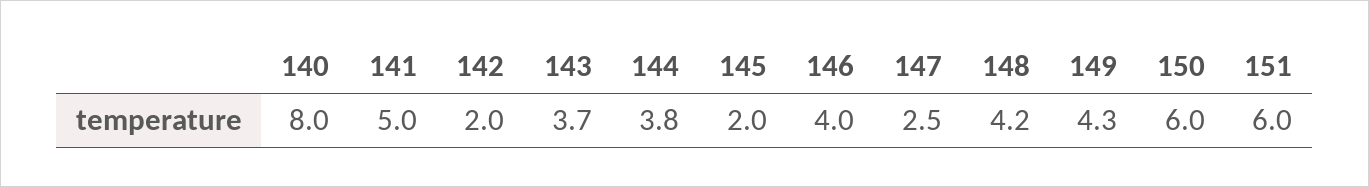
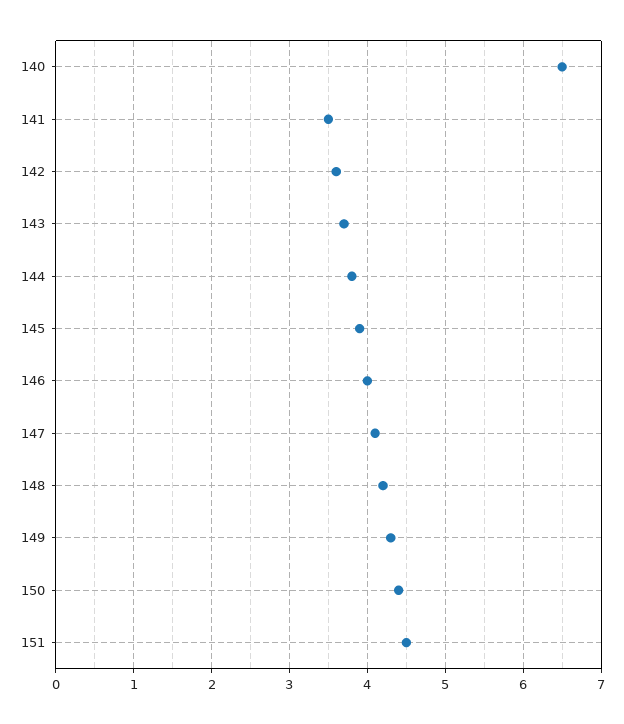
140: 8 -> 6.5
141: 5 -> 3.5
142: 2 -> 3.6
145: 2 -> 3.9
147: 2.5 -> 4.1
150: 6 -> 4.4
151: 6 -> 4.5

